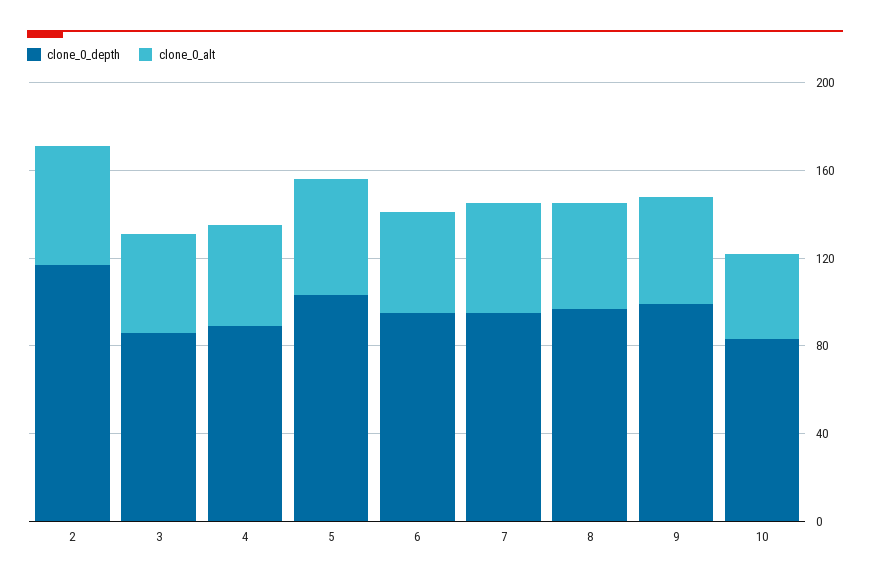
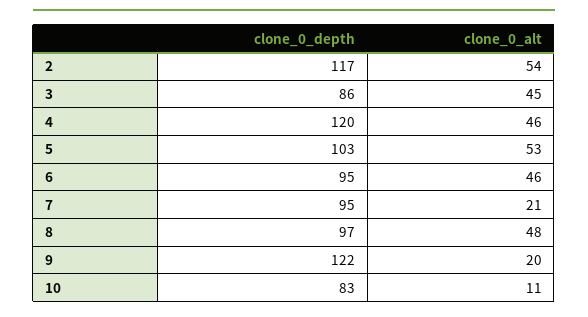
clone_0_depth, 4: 90 -> 120
clone_0_alt, 7: 50 -> 21
clone_0_depth, 9: 100 -> 122
clone_0_alt, 9: 50 -> 20
clone_0_alt, 10: 40 -> 11

